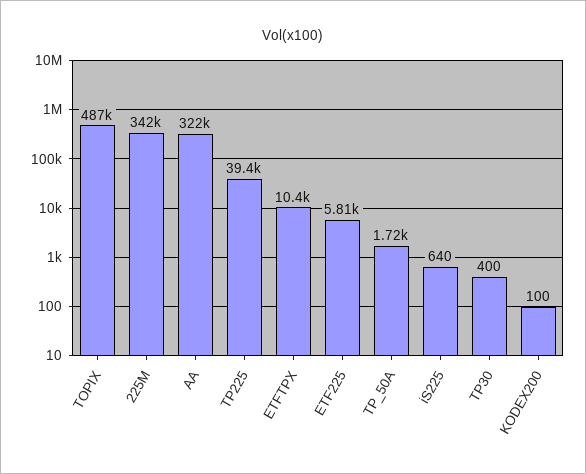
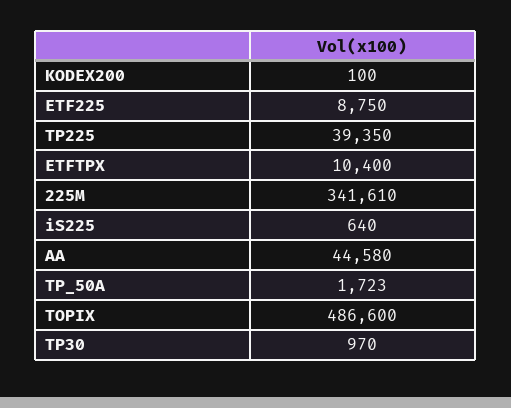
AA: 322000 -> 44580
ETF225: 5810 -> 8750
TP30: 400 -> 970

